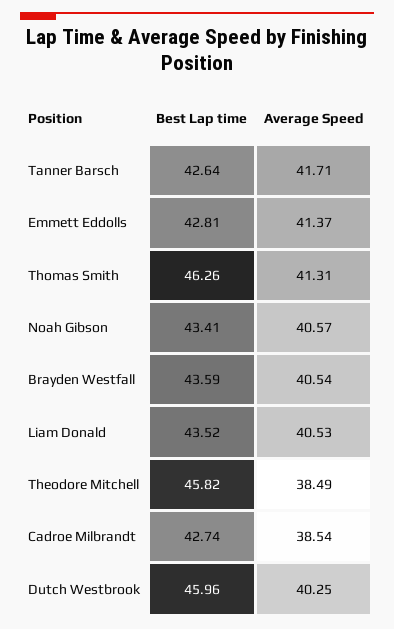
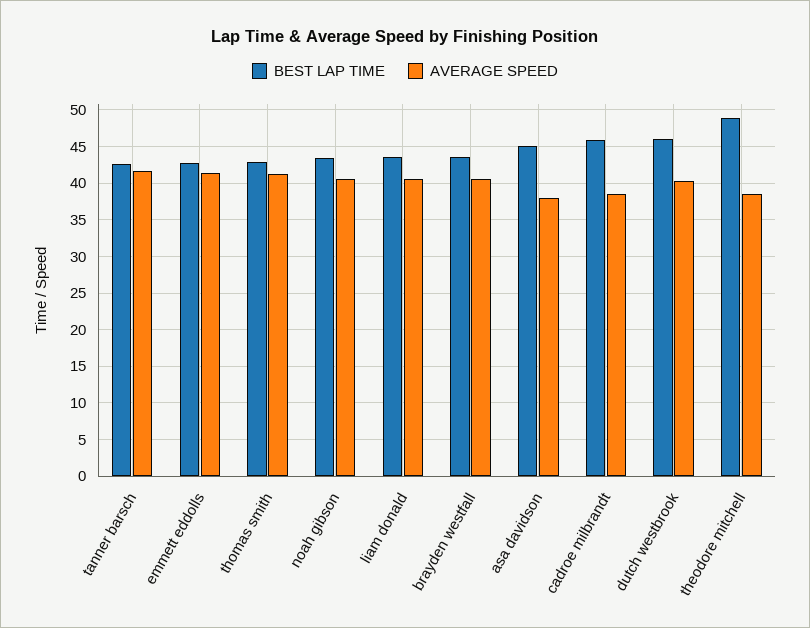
Best Lap time, Thomas Smith: 46.26 -> 43
Best Lap time, Theodore Mitchell: 45.82 -> 49
Best Lap time, Cadroe Milbrandt: 42.74 -> 46
Best Lap time, asa davidson: none -> 45
Average Speed, asa davidson: none -> 38

